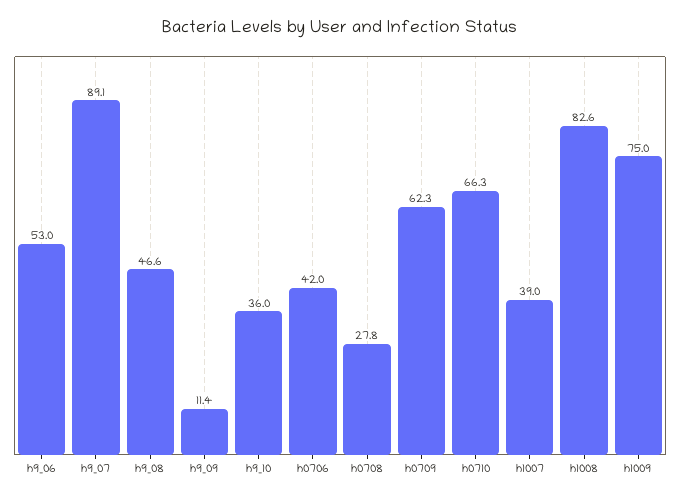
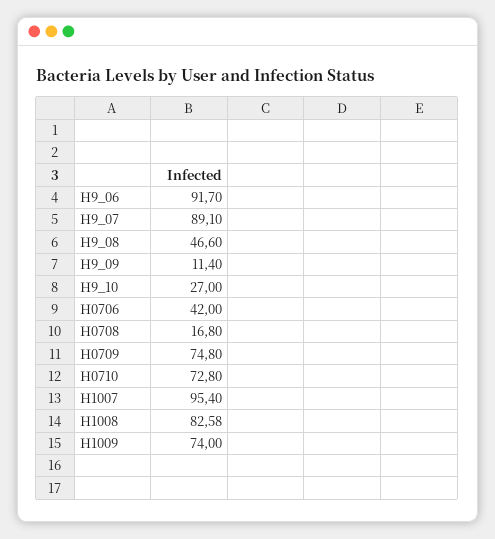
h9_06: 53 -> 91.7
h9_10: 36 -> 27
h0708: 27.8 -> 16.8
h0709: 62.3 -> 74.8
h0710: 66.3 -> 72.8
h1007: 39 -> 95.4
h1009: 75 -> 74

